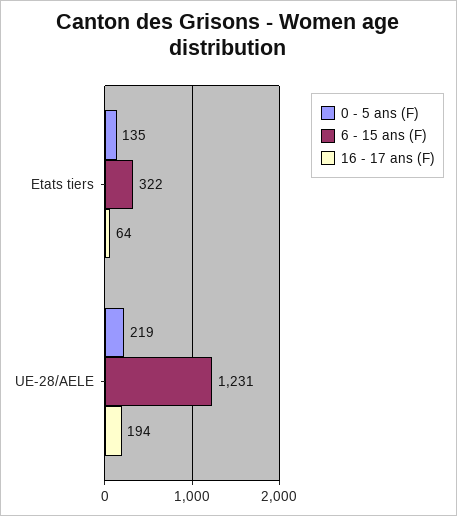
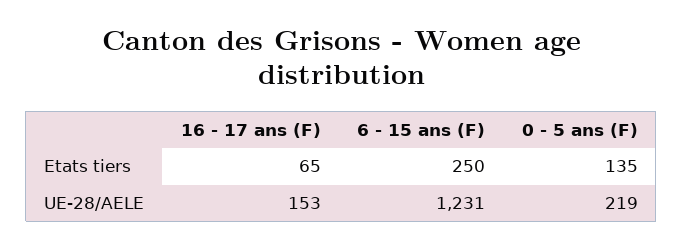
6 - 15 ans (F), Etats tiers: 322 -> 250
16 - 17 ans (F), Etats tiers: 64 -> 65
16 - 17 ans (F), UE-28/AELE: 194 -> 153

